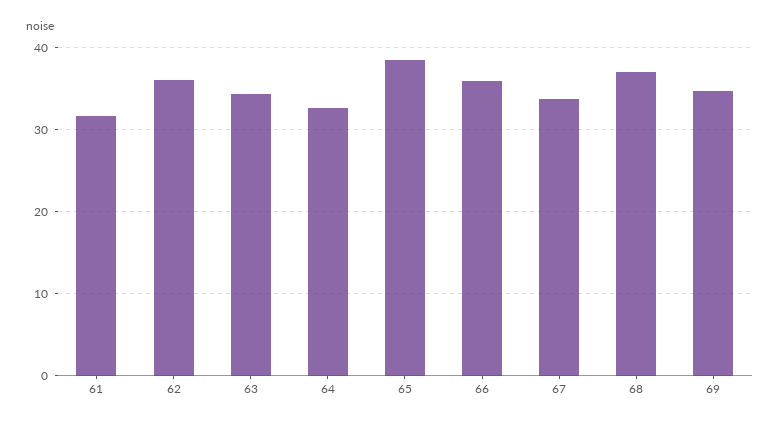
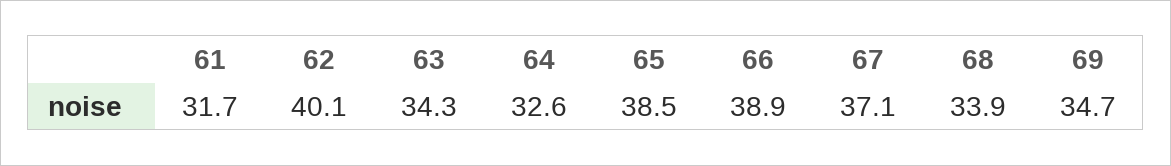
62: 36 -> 40.1
66: 36 -> 38.9
67: 34 -> 37.1
68: 37 -> 33.9

